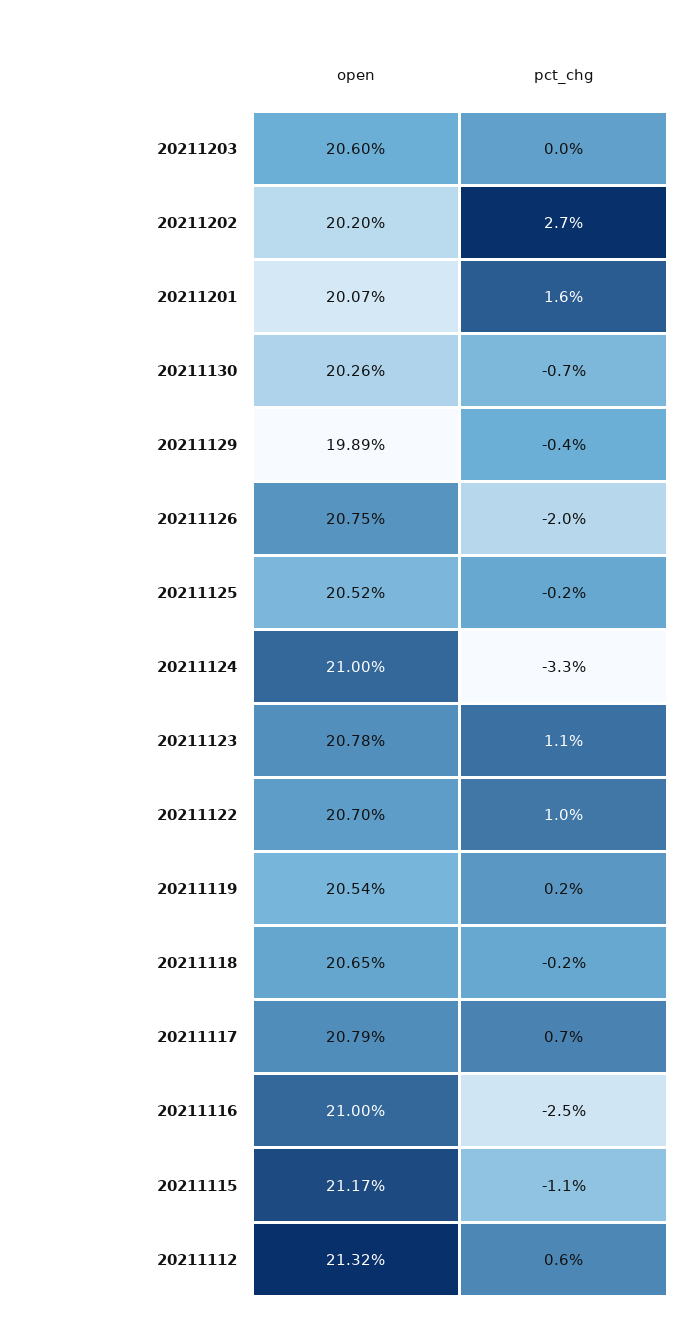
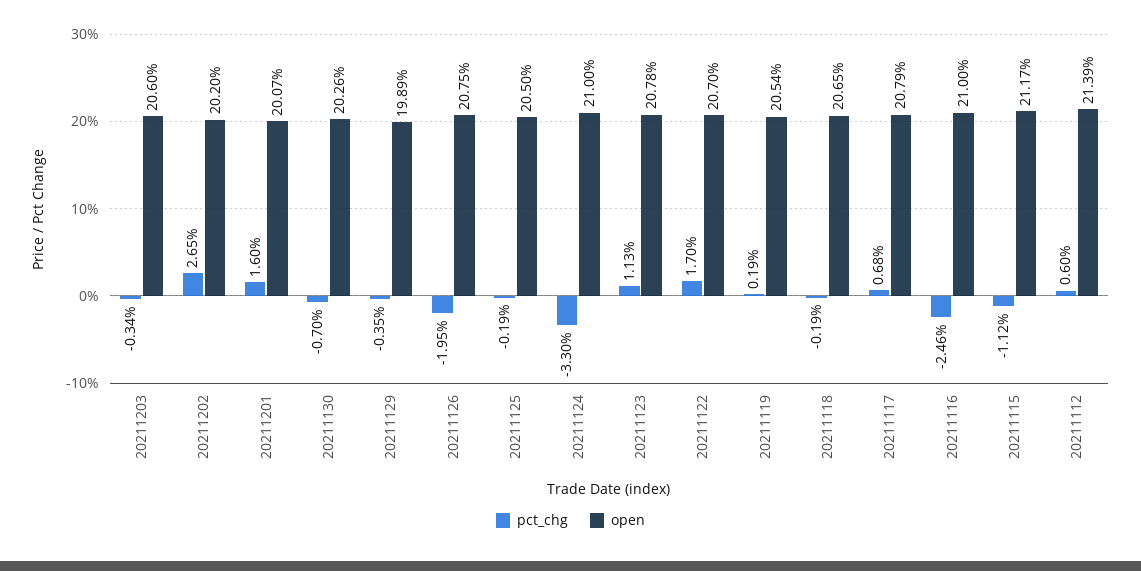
pct_chg, 20211203: 0 -> -0.34
open, 20211125: 20.52 -> 20.5
pct_chg, 20211122: 1 -> 1.7
open, 20211112: 21.32 -> 21.39

